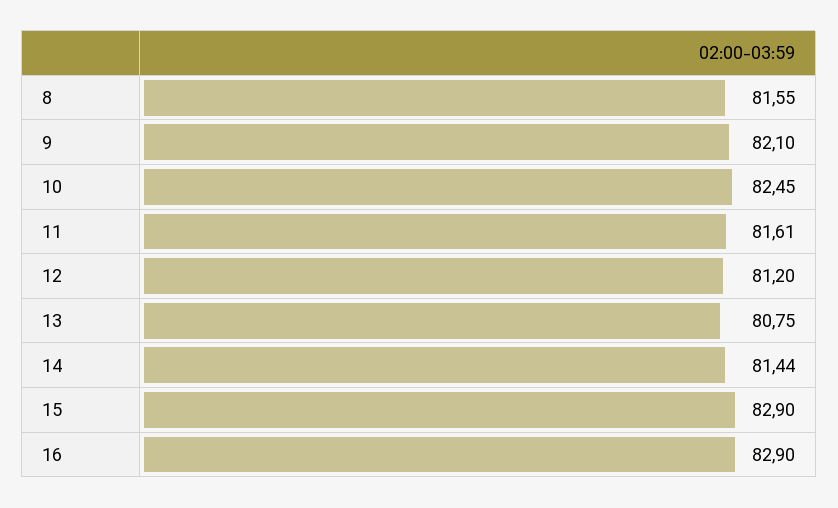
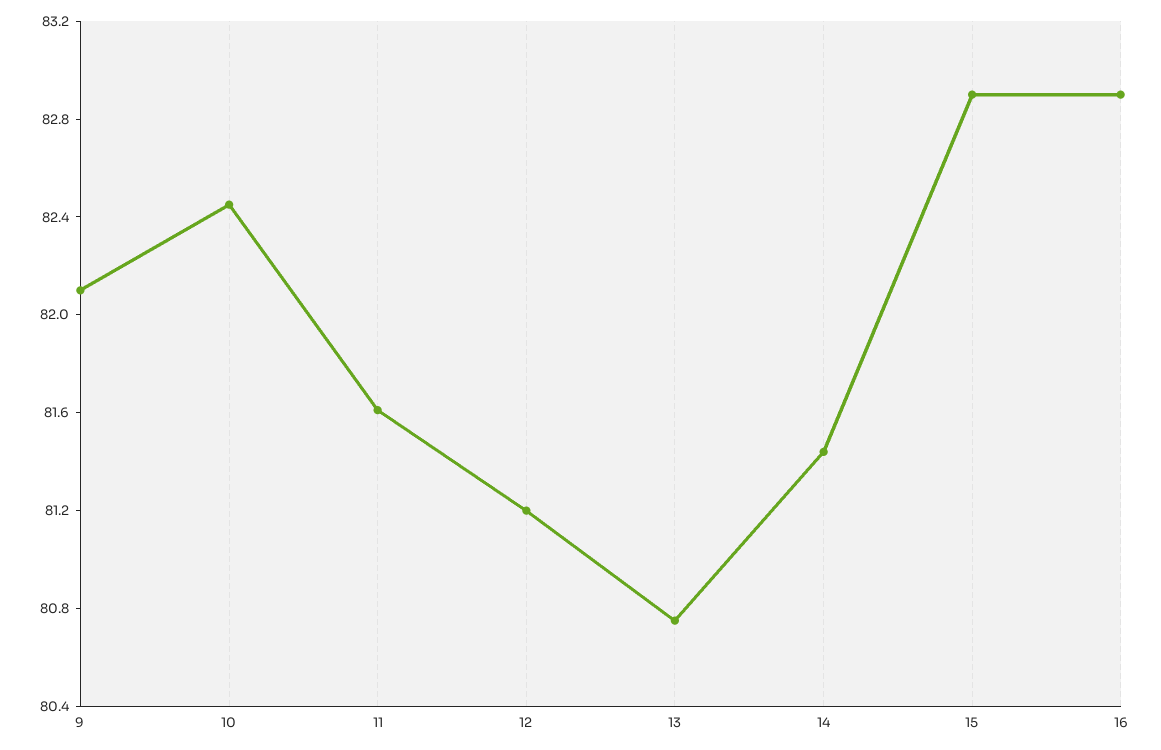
8: 81.55 -> none

